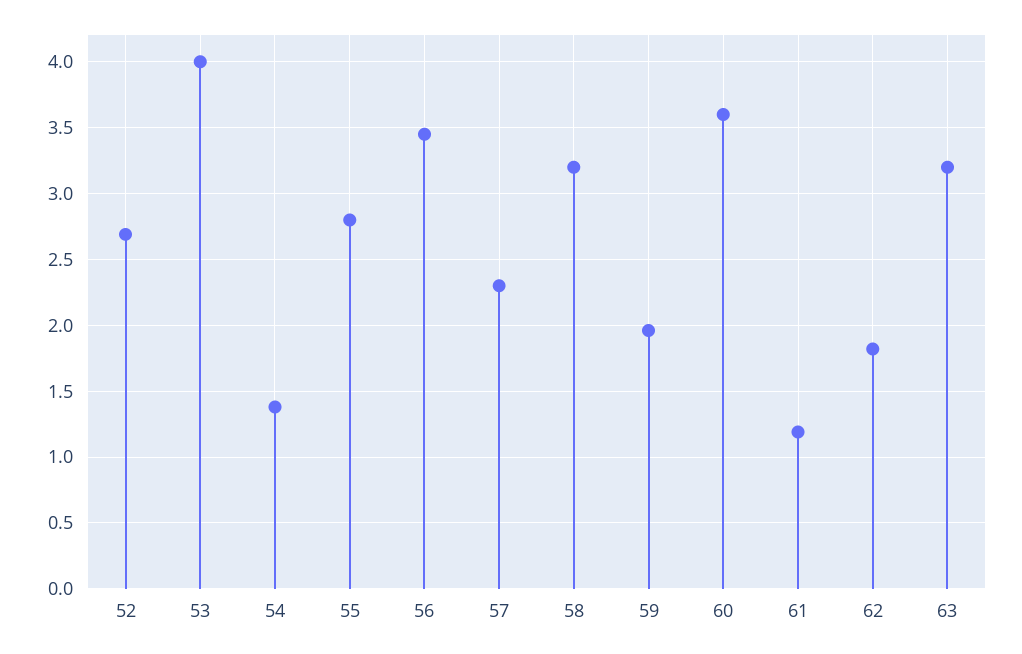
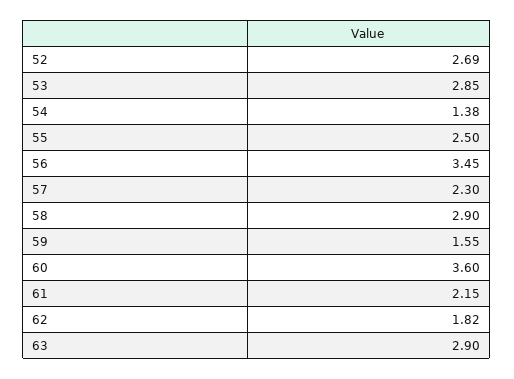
53: 4 -> 2.85
55: 2.8 -> 2.5
58: 3.2 -> 2.9
59: 1.95 -> 1.55
61: 1.2 -> 2.15
63: 3.2 -> 2.9

